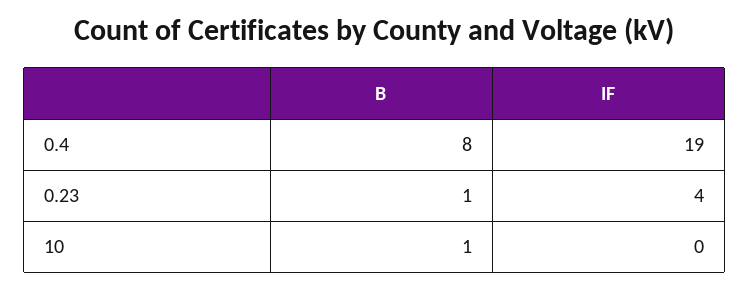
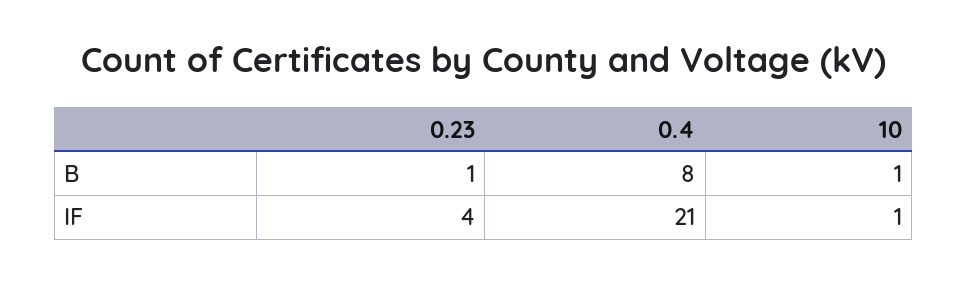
IF, 0.4: 19 -> 21
IF, 10: 0 -> 1

